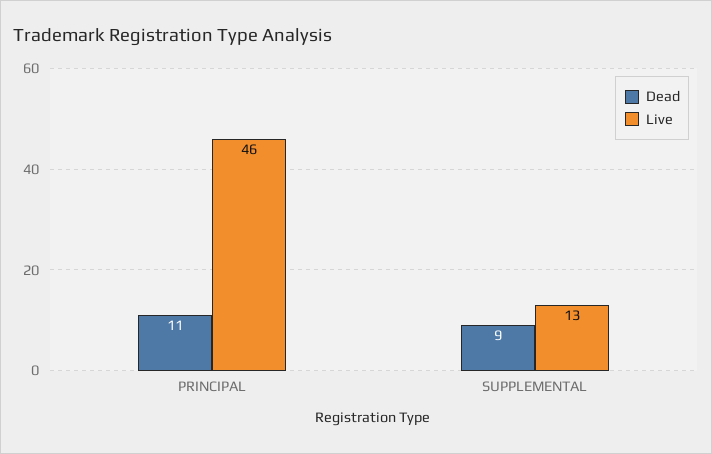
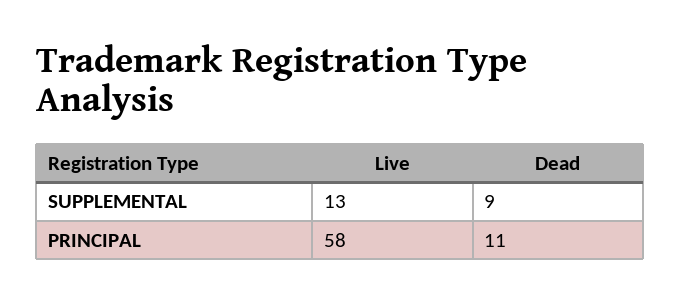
Live, PRINCIPAL: 46 -> 58

